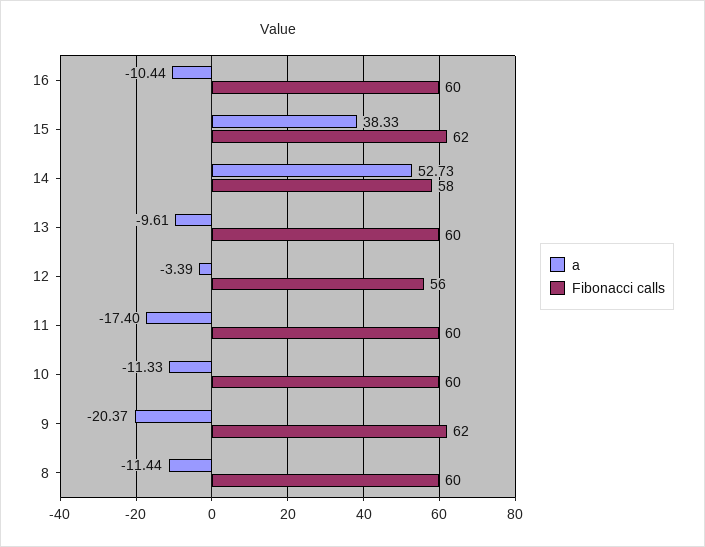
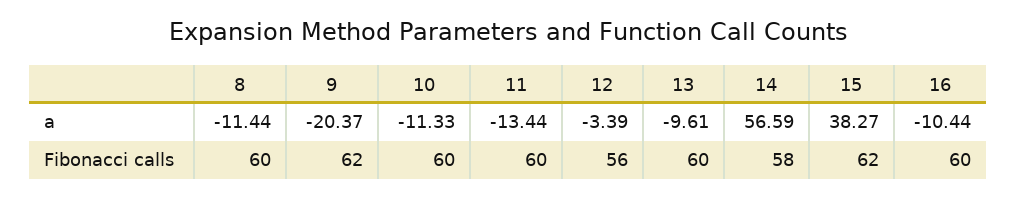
a, 15: 38.33 -> 38.27
a, 14: 52.73 -> 56.59
a, 11: -17.4 -> -13.44

